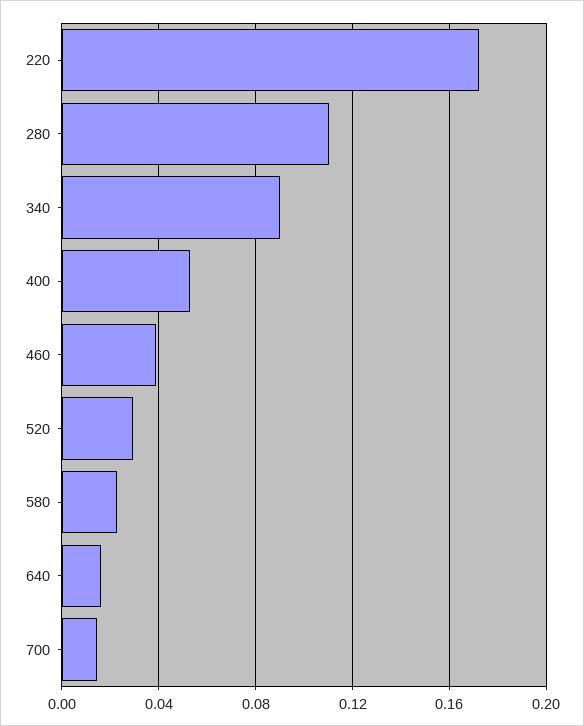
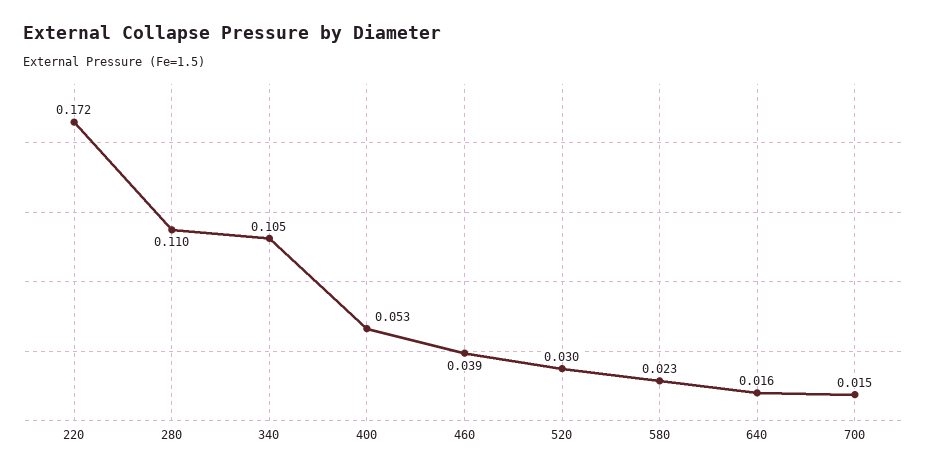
340: 0.09 -> 0.105

